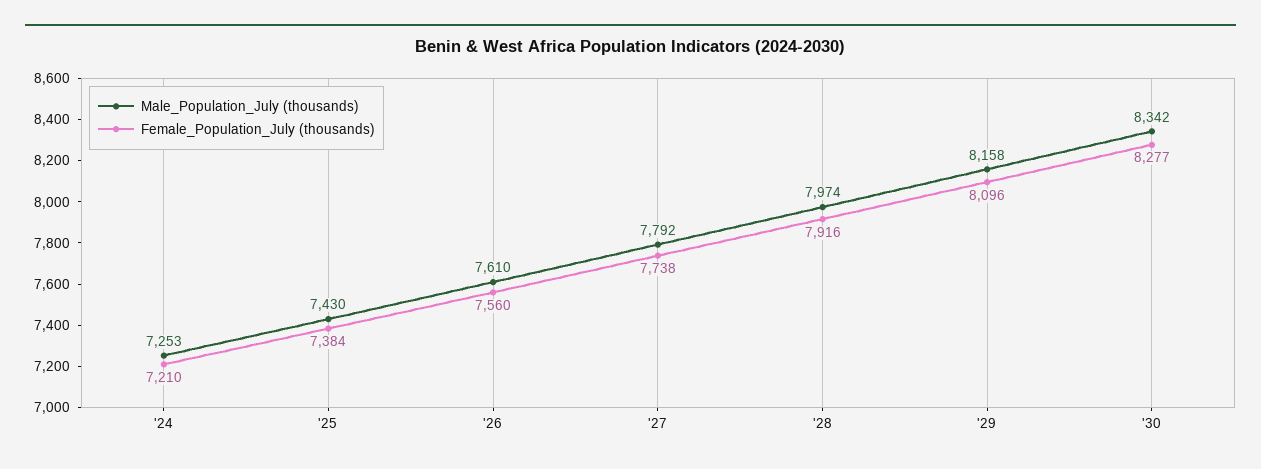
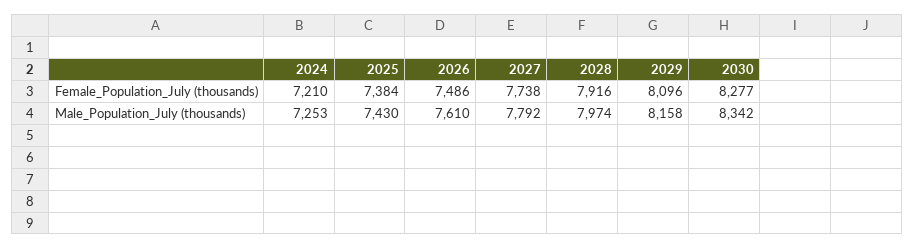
Female_Population_July (thousands), '26: 7560 -> 7486

